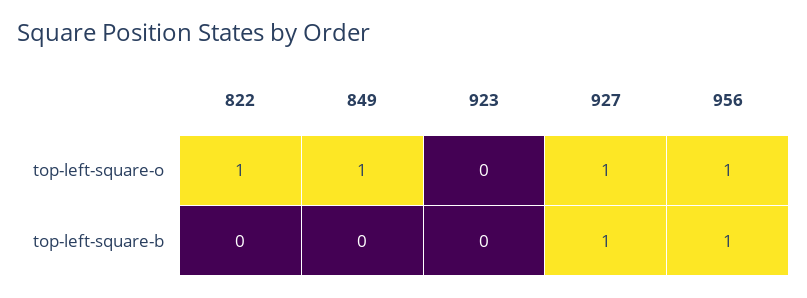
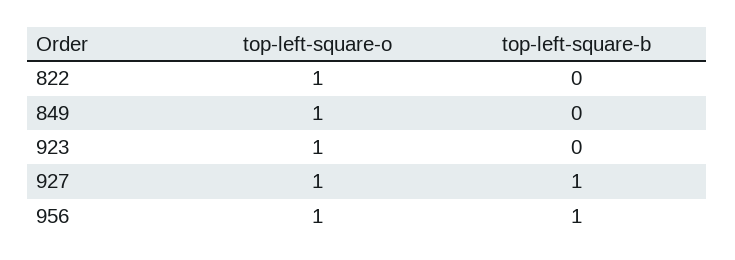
923, top-left-square-o: 0 -> 1

